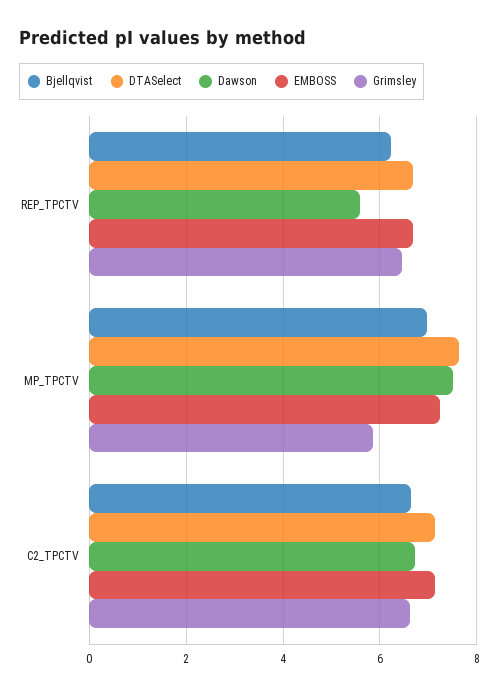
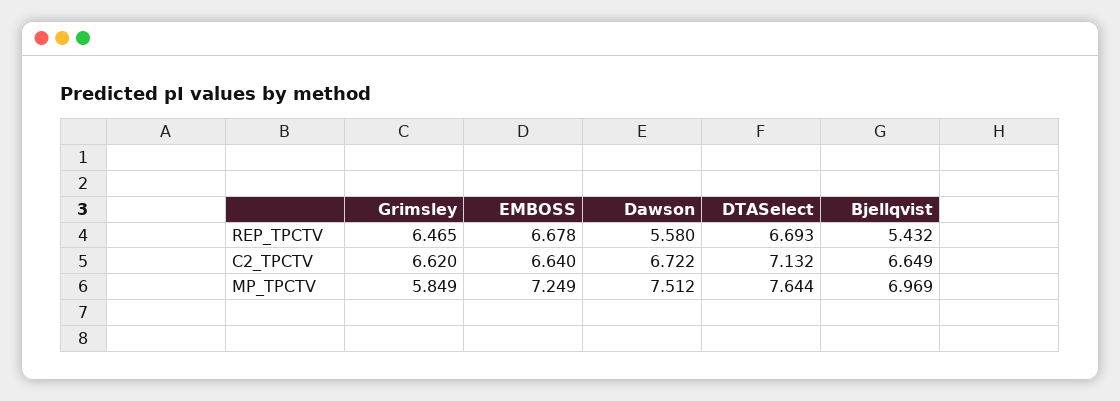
Bjellqvist, REP_TPCTV: 6.2 -> 5.432
EMBOSS, C2_TPCTV: 7.2 -> 6.64

